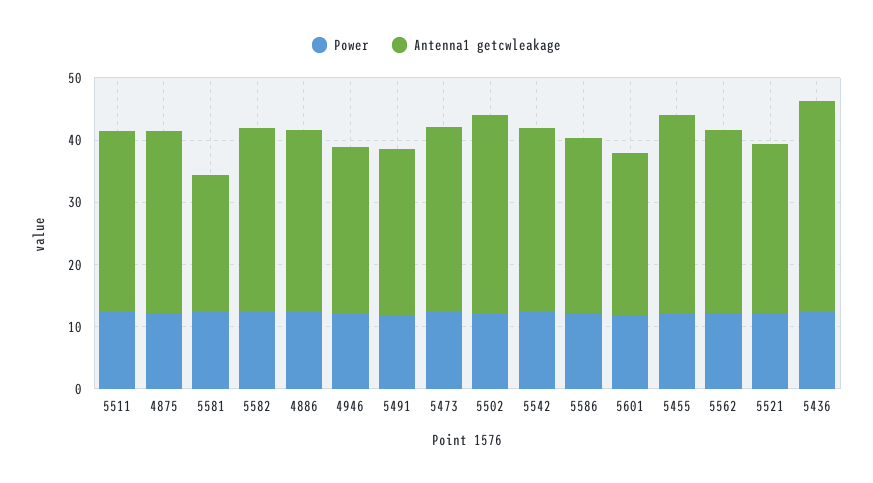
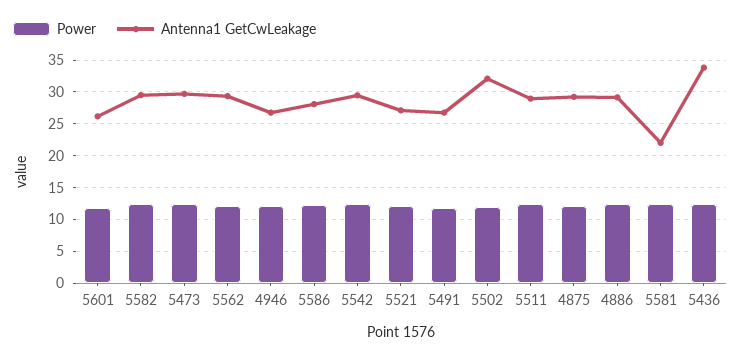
Power, 5455: 12 -> none
Antenna1 getcwleakage, 5455: 32 -> none

